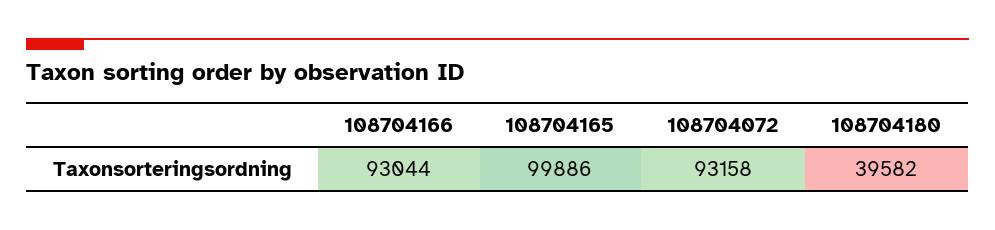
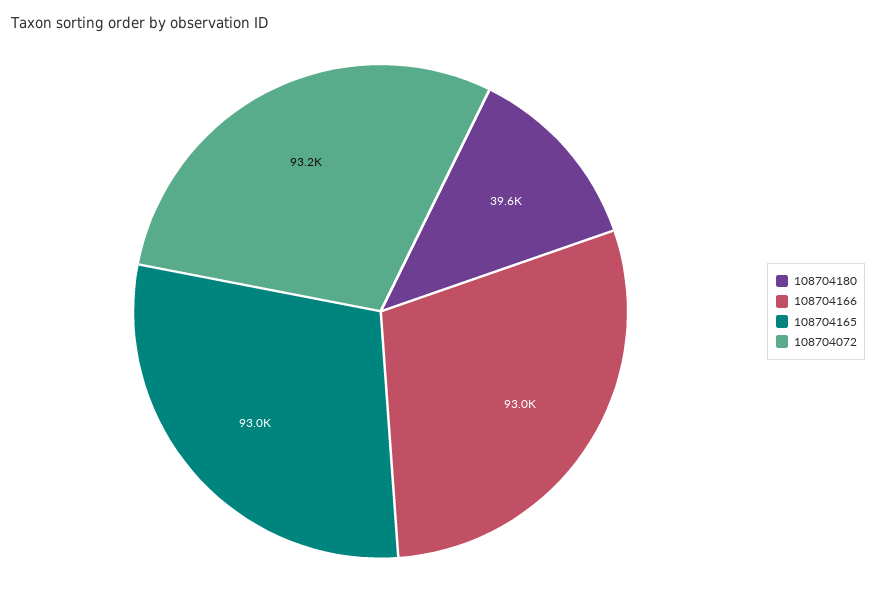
108704165: 99886 -> 93000

